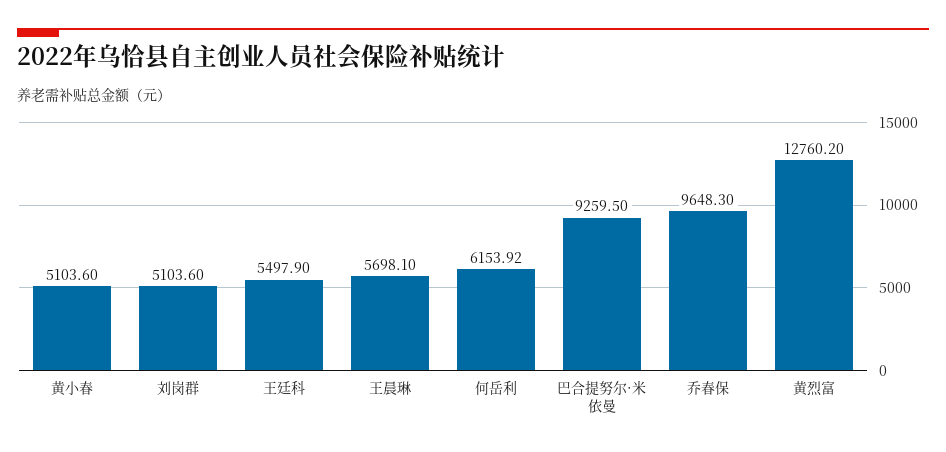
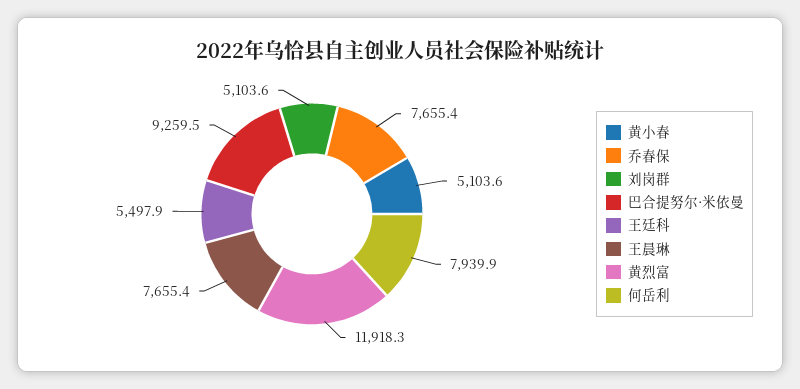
王晨琳: 5698.1 -> 7655.4
何岳利: 6153.92 -> 7939.9
乔春保: 9648.3 -> 7655.4
黄烈富: 12760.2 -> 11918.3

